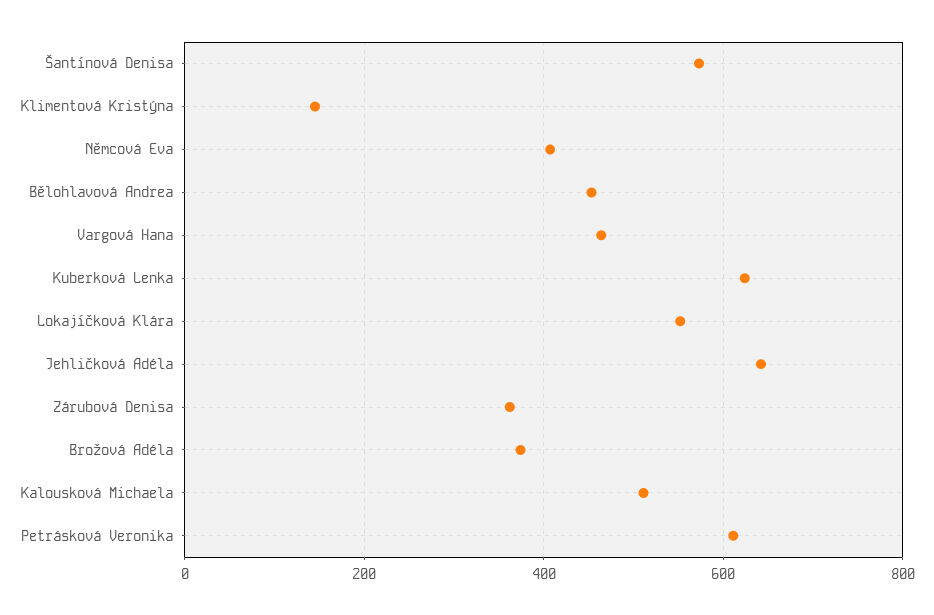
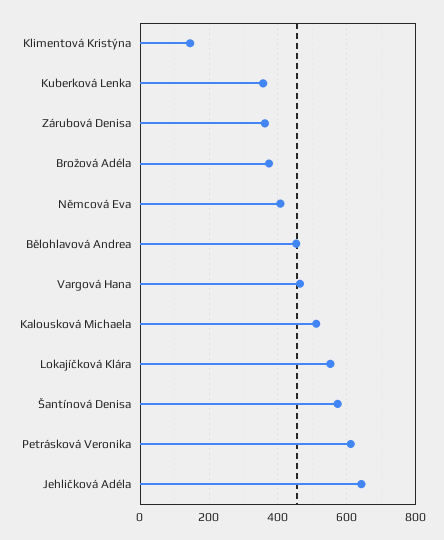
Kuberková Lenka: 620 -> 360

